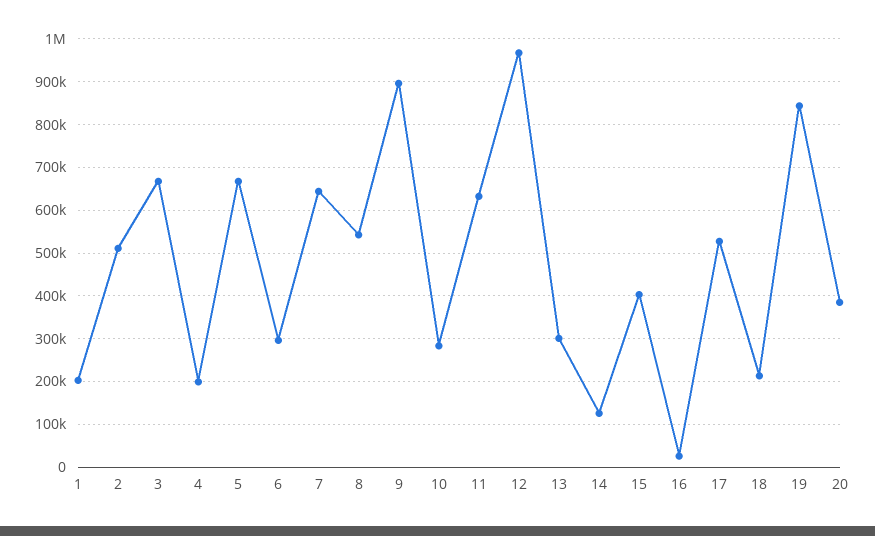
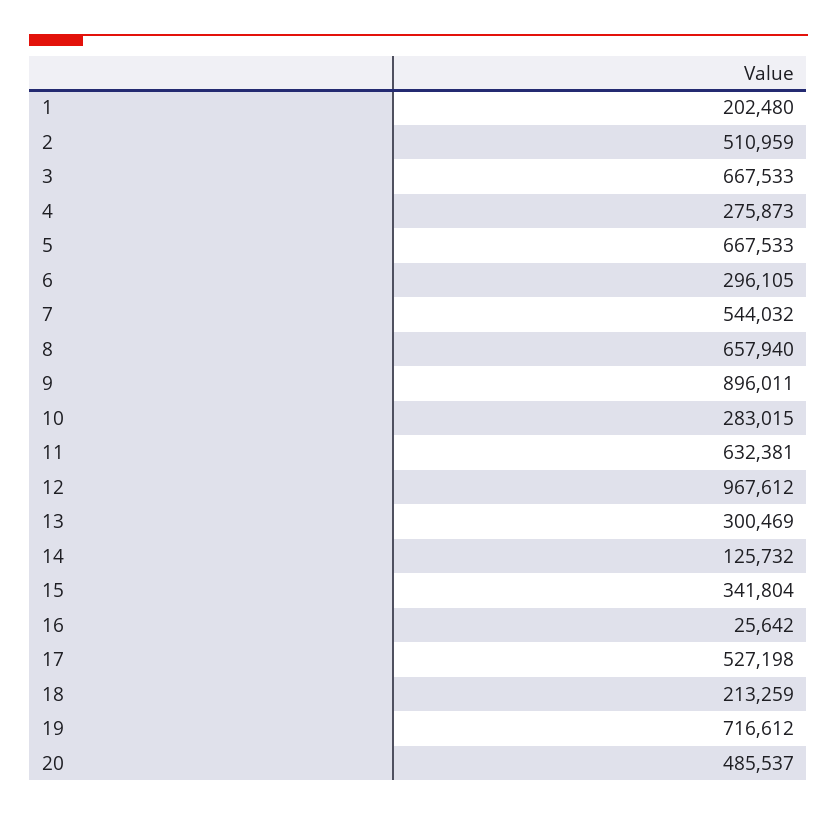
4: 200000 -> 275873
7: 640000 -> 544032
8: 540000 -> 657940
15: 400000 -> 341804
19: 840000 -> 716612
20: 380000 -> 485537

